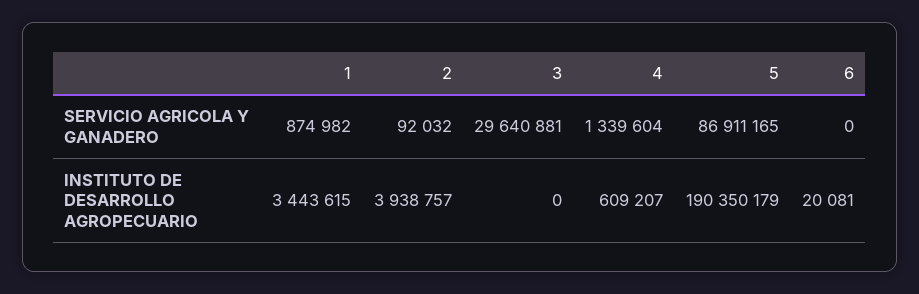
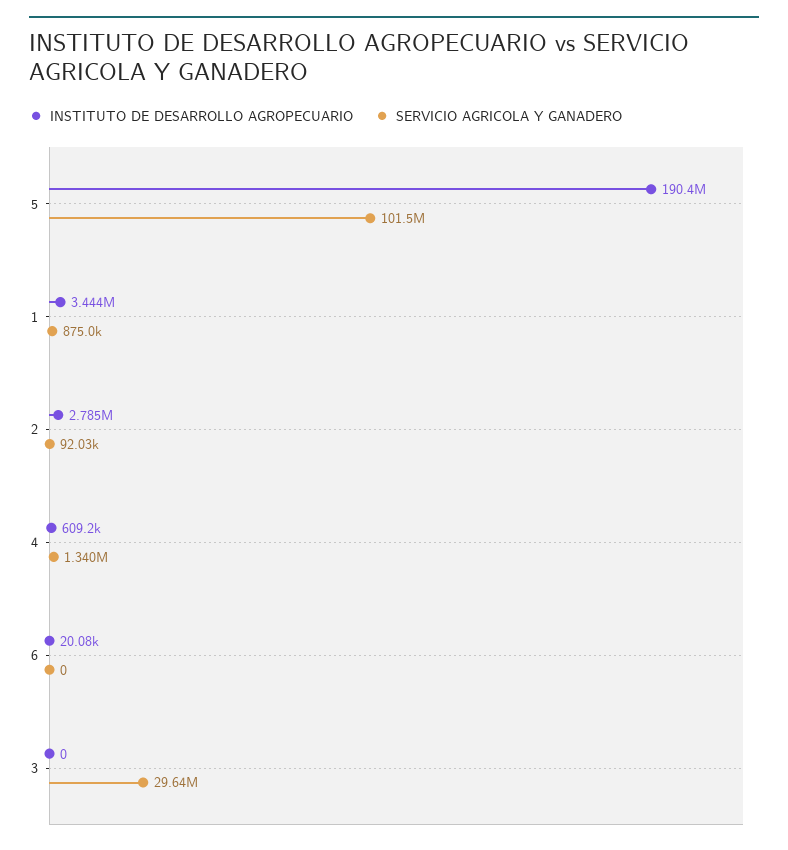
SERVICIO AGRICOLA Y GANADERO, 5: 86911165 -> 101500000
INSTITUTO DE DESARROLLO AGROPECUARIO, 2: 3938757 -> 2785000

